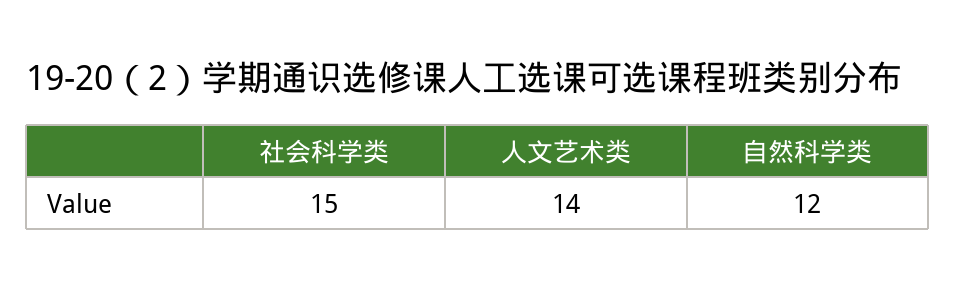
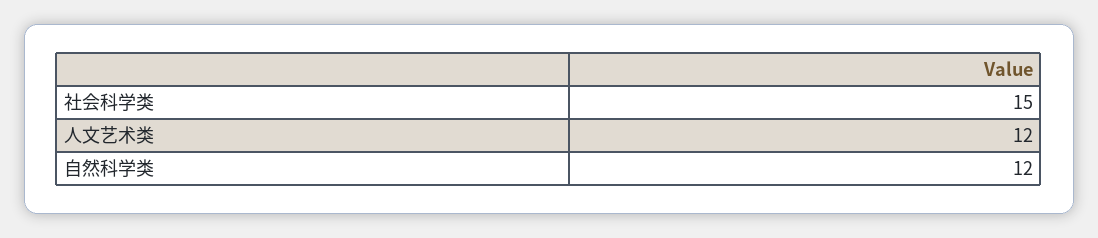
人文艺术类: 14 -> 12

